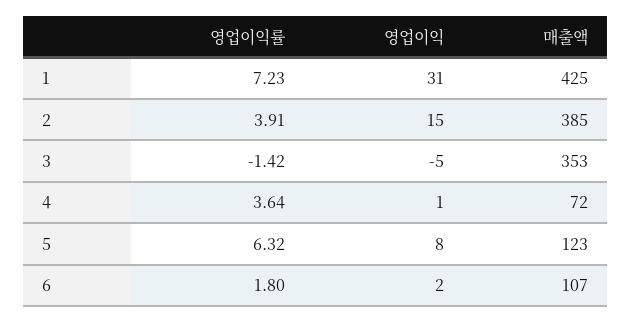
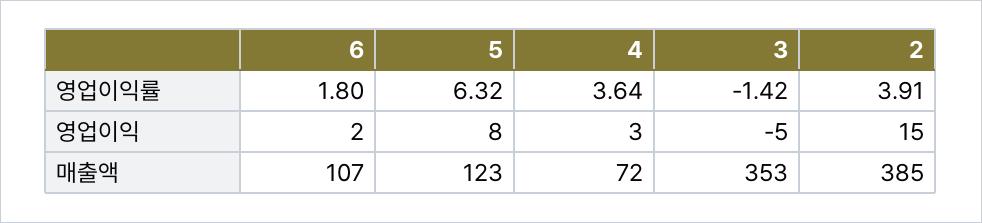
영업이익률, 1: 7.23 -> none
영업이익, 1: 31 -> none
매출액, 1: 425 -> none
영업이익, 4: 1 -> 3

